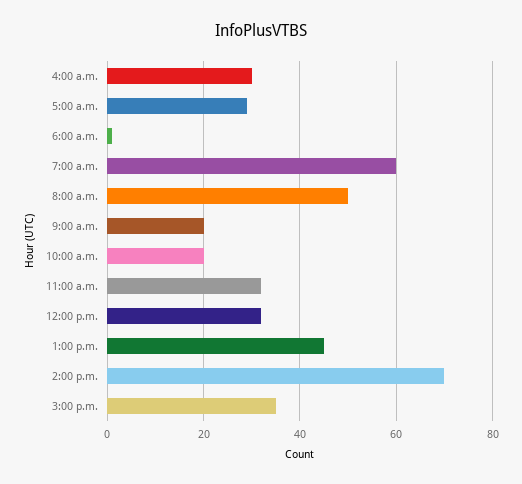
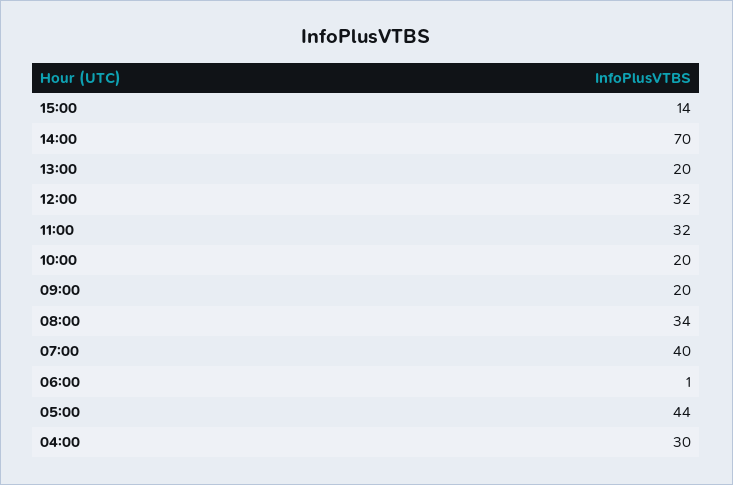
5:00 a.m.: 30 -> 44
7:00 a.m.: 60 -> 40
8:00 a.m.: 50 -> 34
1:00 p.m.: 45 -> 20
3:00 p.m.: 35 -> 14

